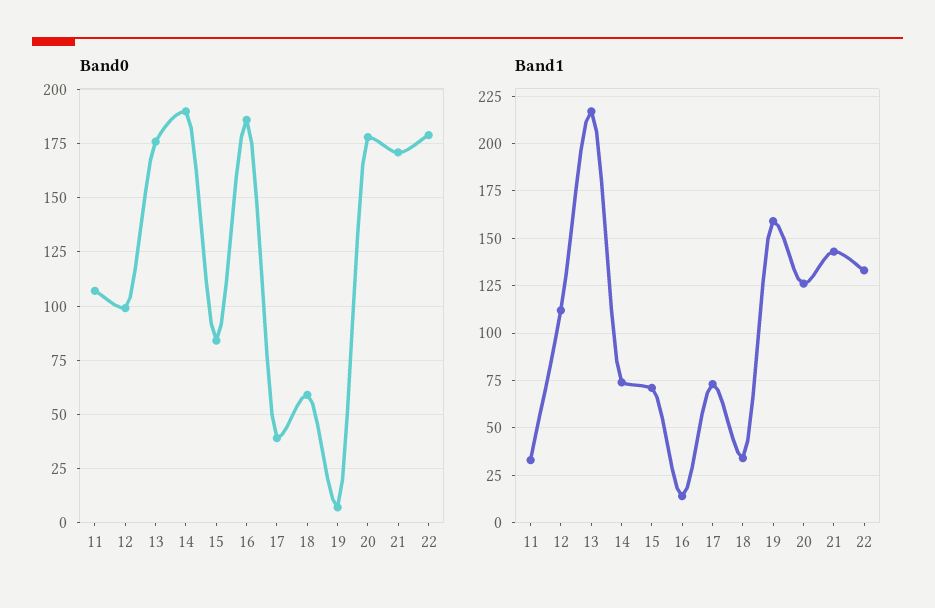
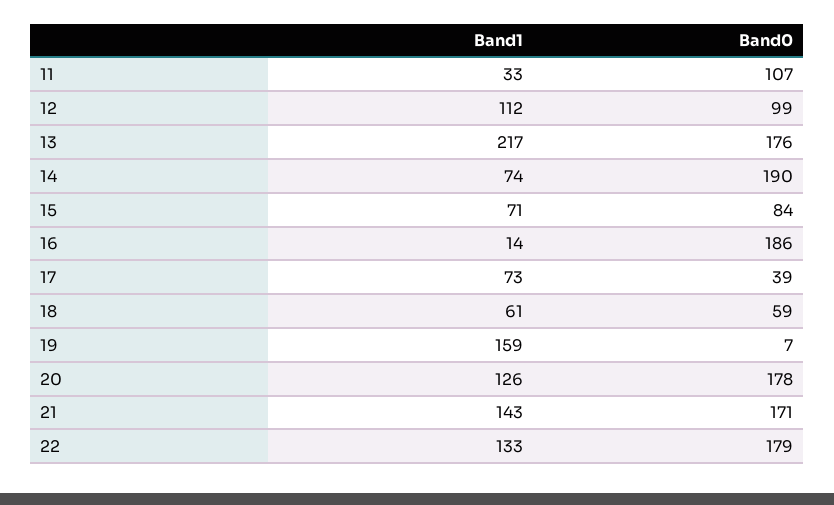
Band1, 18: 35 -> 61

